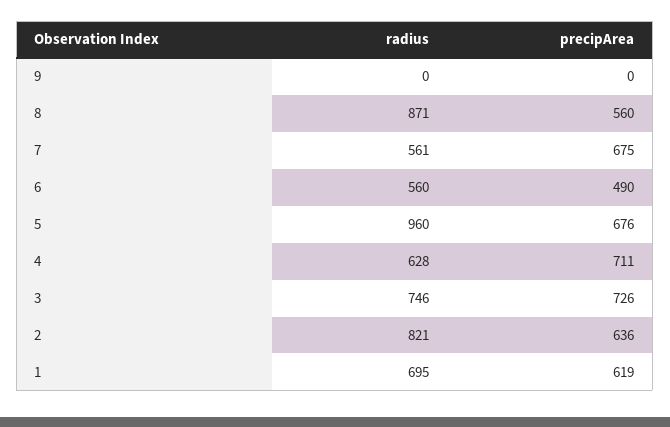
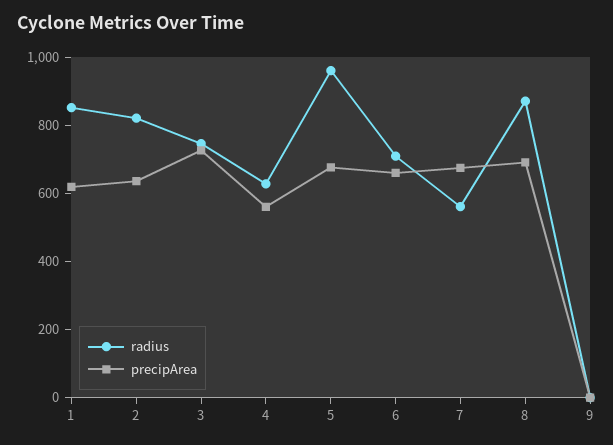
precipArea, 8: 560 -> 700
radius, 6: 560 -> 700
precipArea, 6: 490 -> 650
precipArea, 4: 711 -> 550
radius, 1: 695 -> 850

